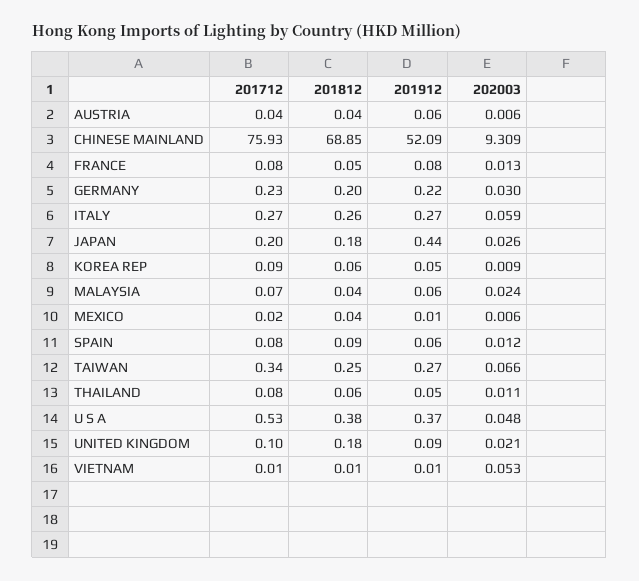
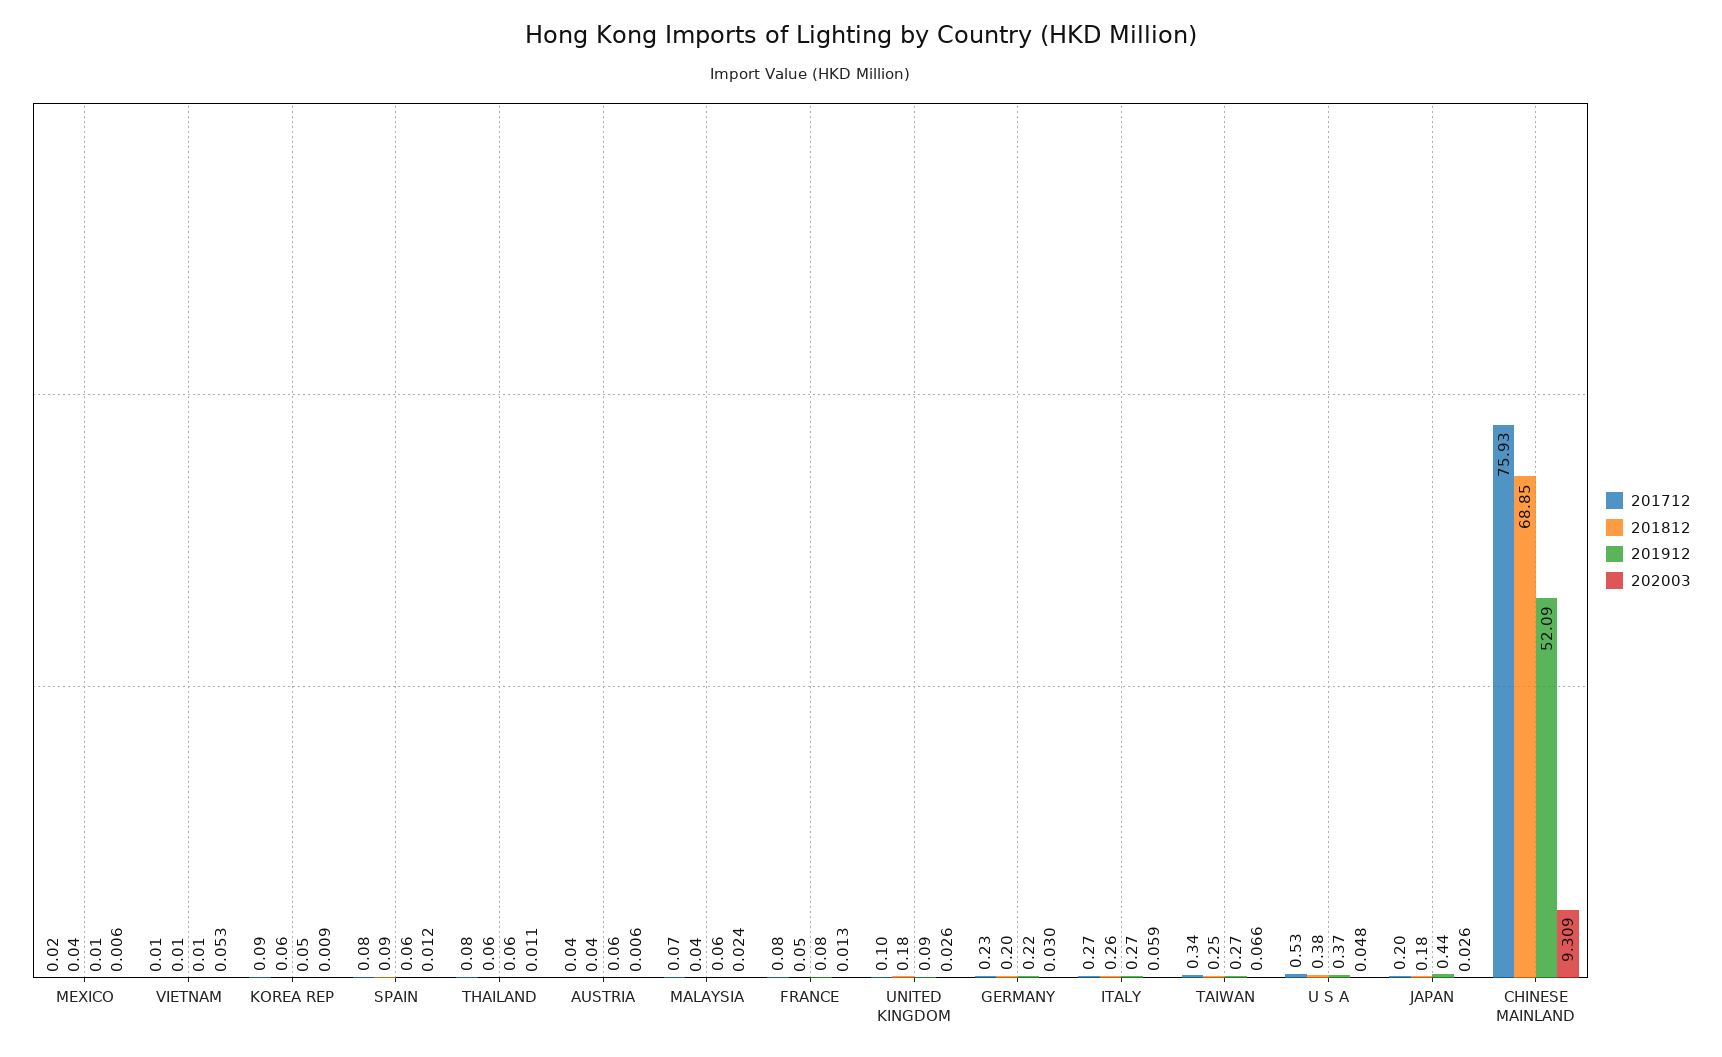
201912, THAILAND: 0.05 -> 0.06
202003, UNITED KINGDOM: 0.021 -> 0.026

